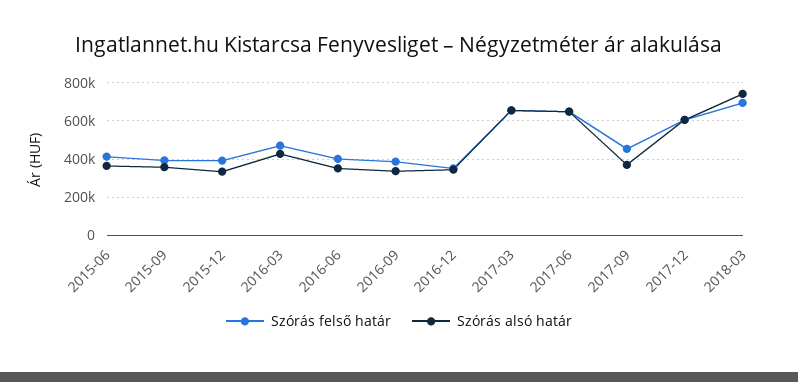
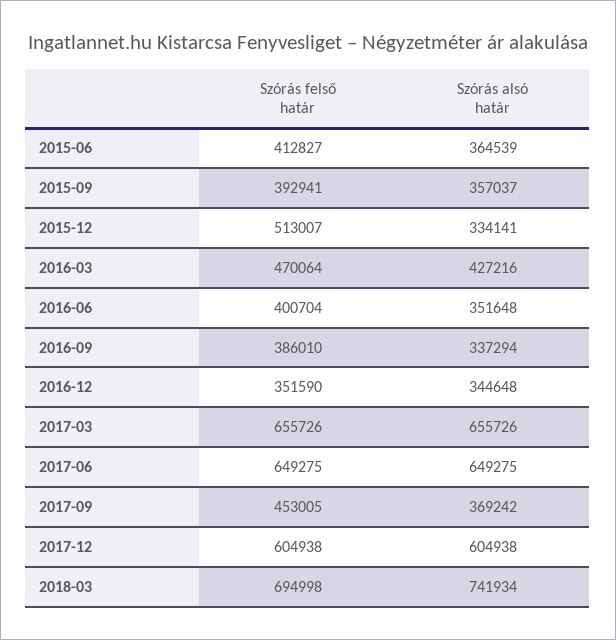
Szórás felső határ, 2015-12: 400000 -> 513007

